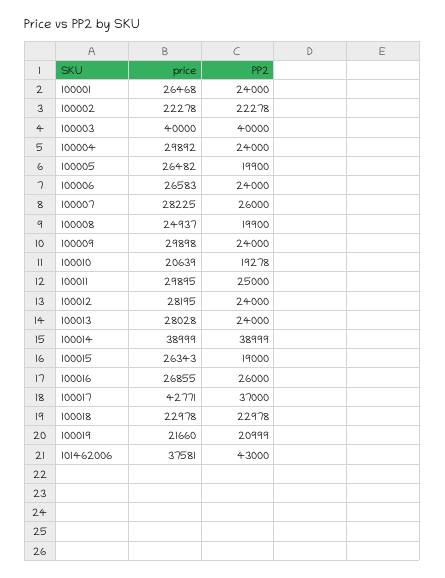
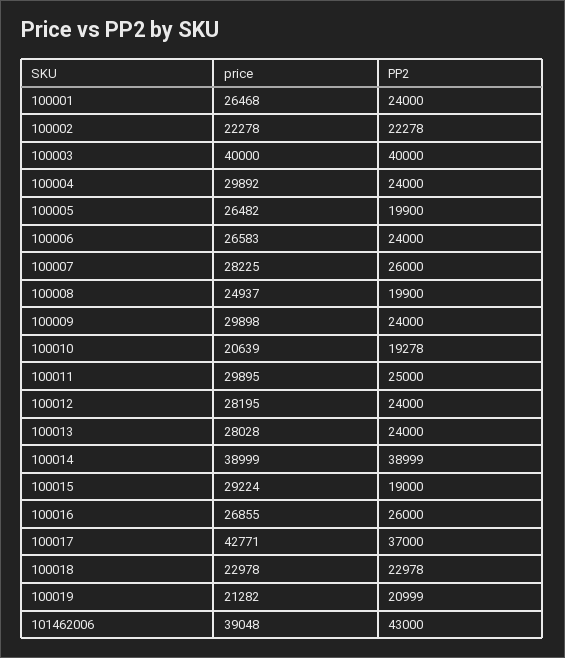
price, 100015: 26343 -> 29224
price, 100019: 21660 -> 21282
price, 101462006: 37581 -> 39048

